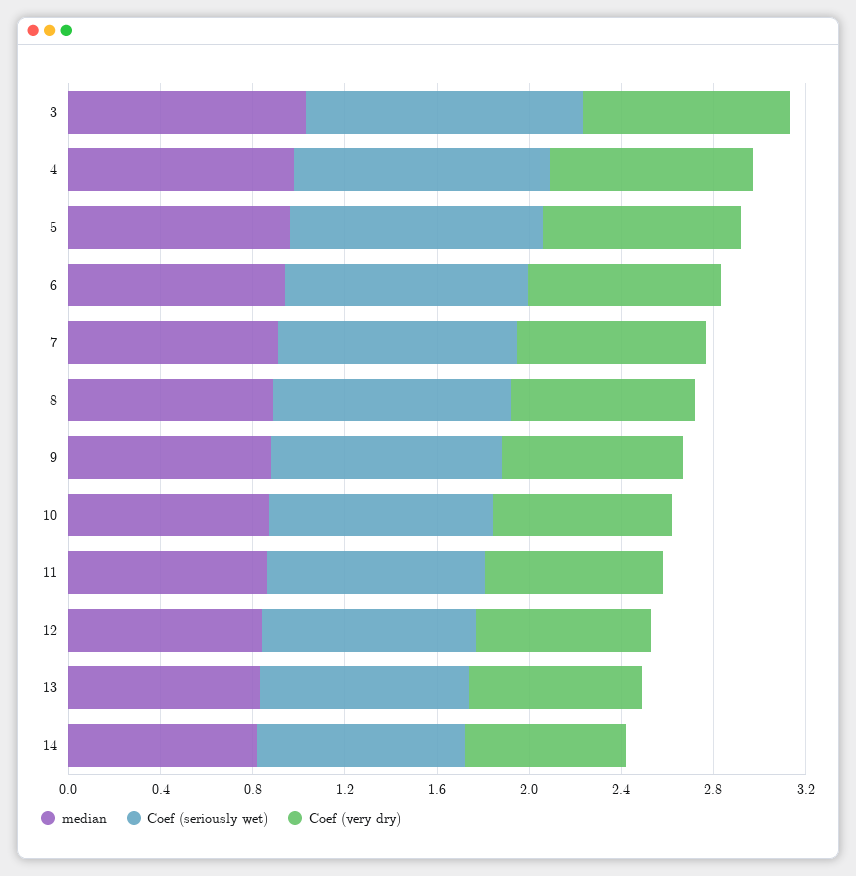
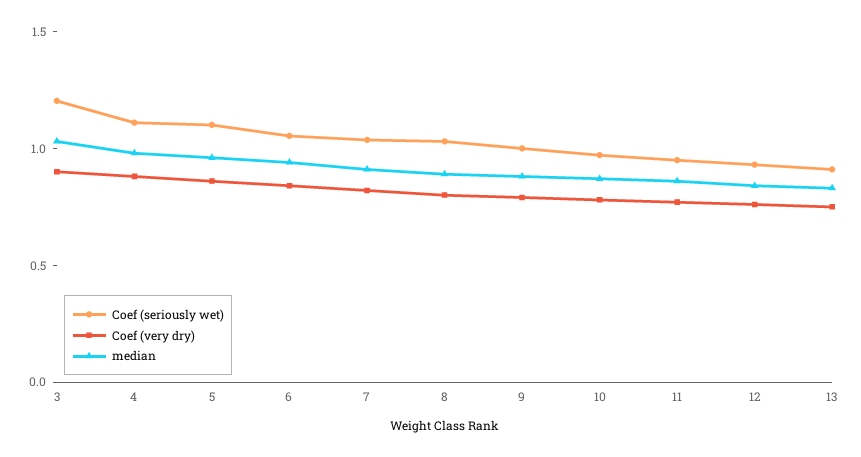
median, 14: 0.8 -> none
Coef (seriously wet), 14: 0.9 -> none
Coef (very dry), 14: 0.7 -> none

